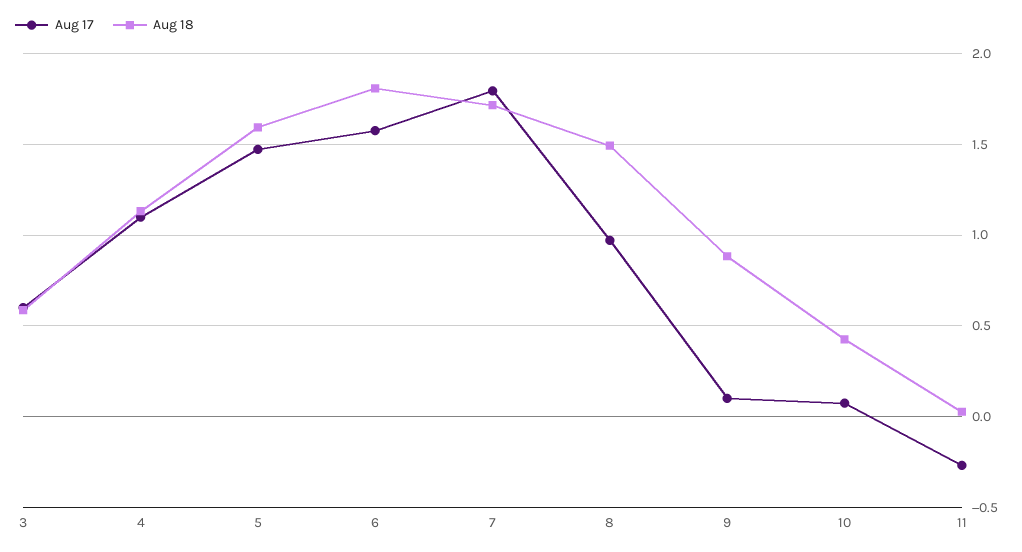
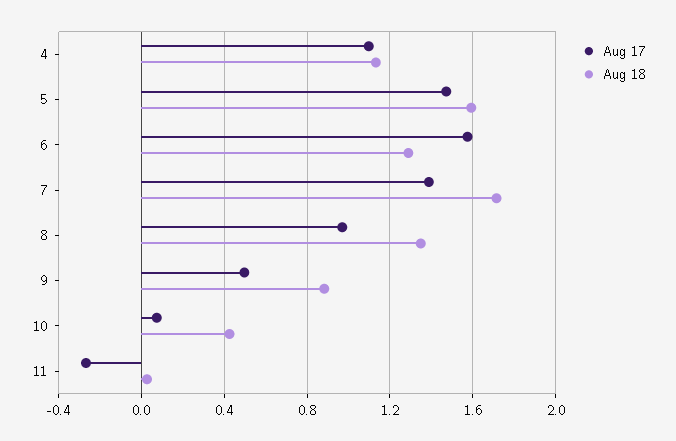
Aug 17, 3: 0.6 -> none
Aug 18, 3: 0.6 -> none
Aug 18, 6: 1.8 -> 1.3
Aug 17, 7: 1.8 -> 1.4
Aug 18, 8: 1.5 -> 1.35
Aug 17, 9: 0.1 -> 0.5

